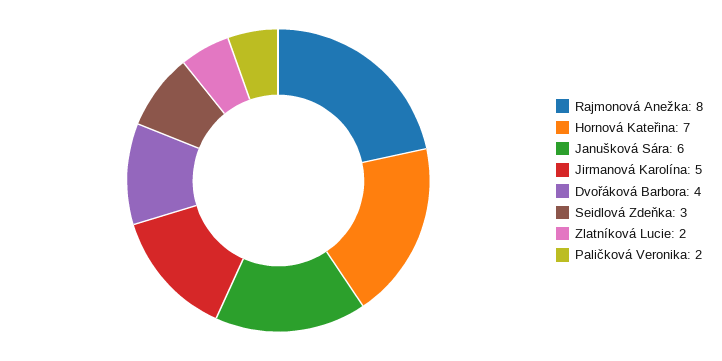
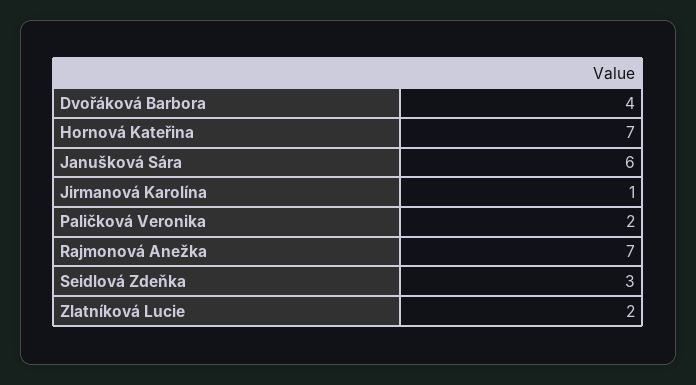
Rajmonová Anežka: 8 -> 7
Jirmanová Karolína: 5 -> 1

